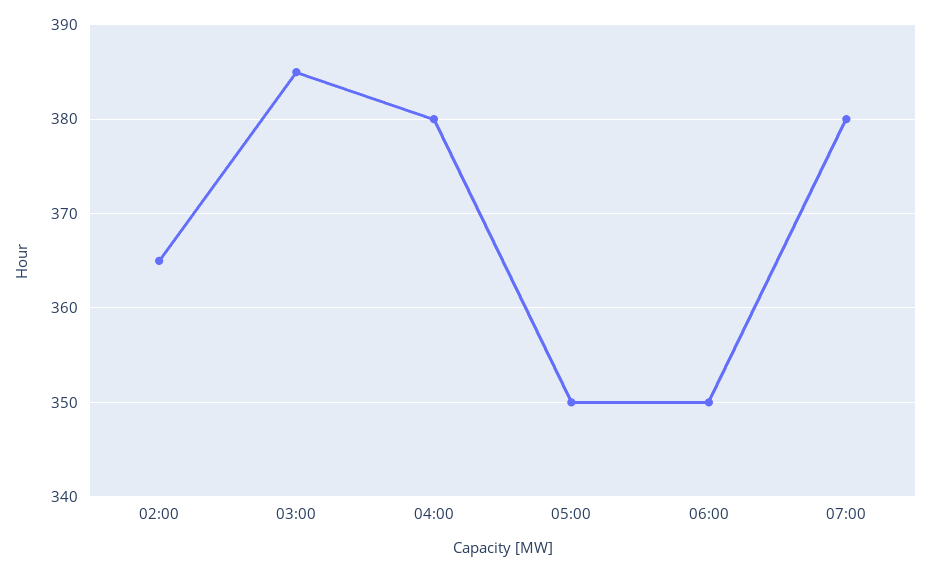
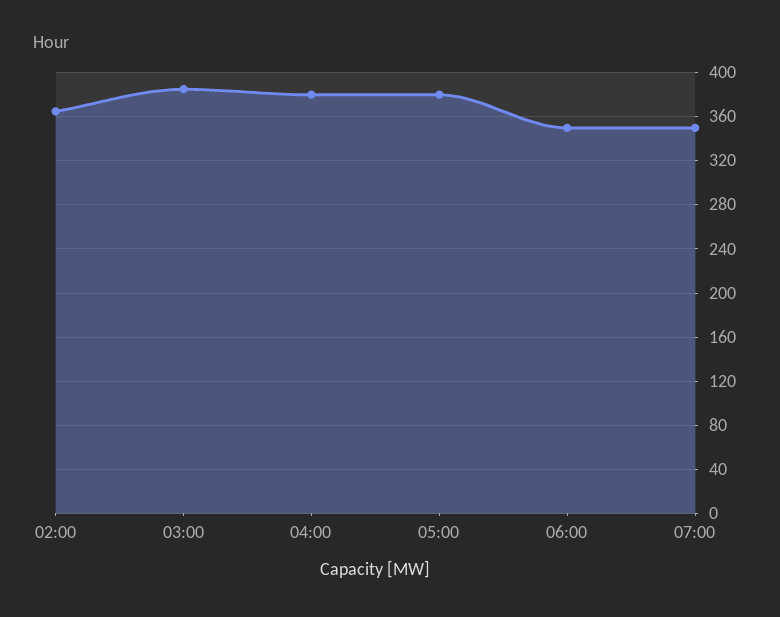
05:00: 350 -> 380
07:00: 380 -> 350

